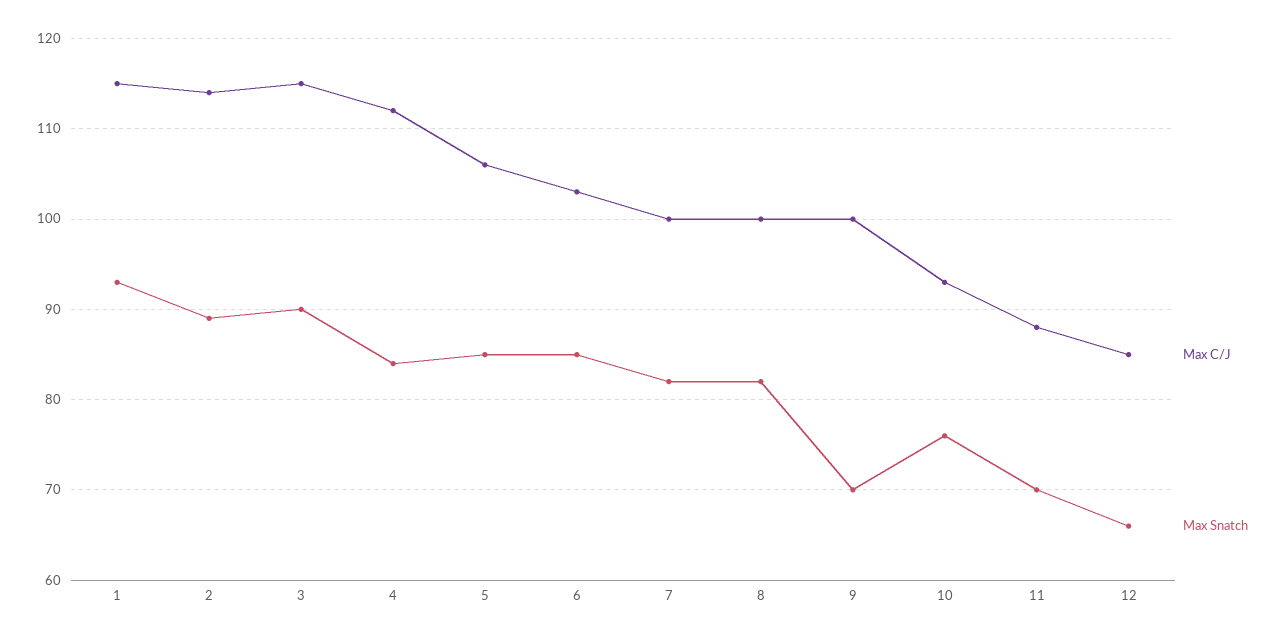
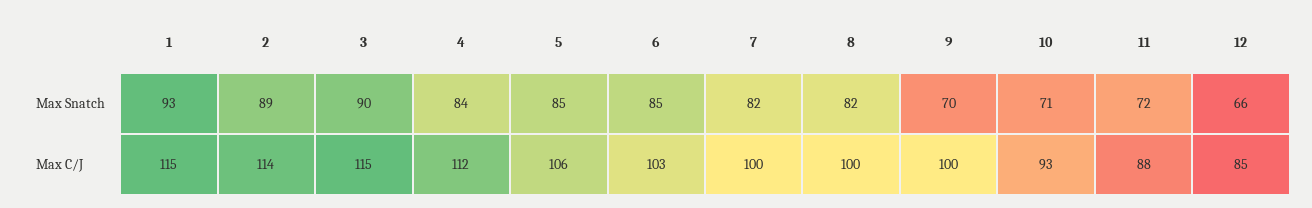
Max Snatch, 10: 76 -> 71
Max Snatch, 11: 70 -> 72

